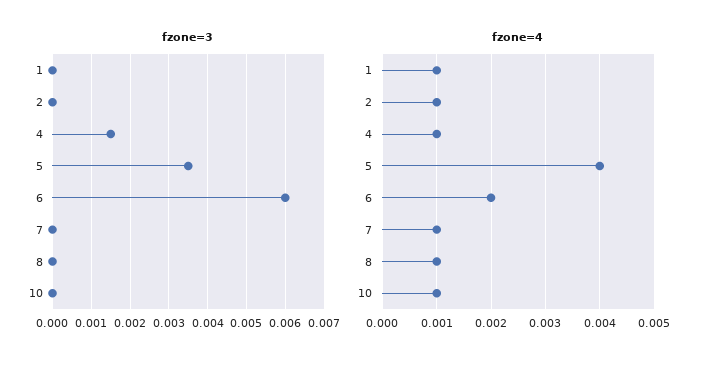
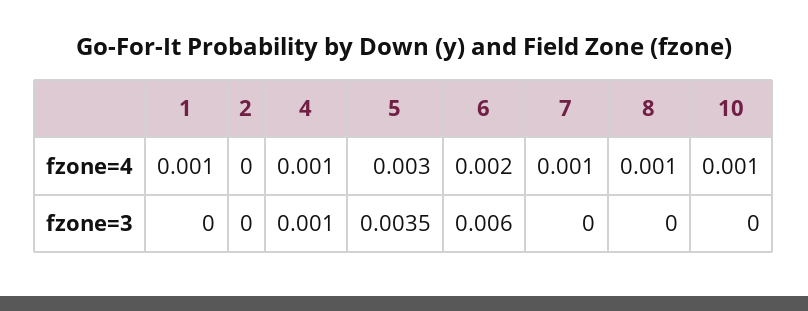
fzone=3, 4: 0.0015 -> 0.001
fzone=4, 2: 0.001 -> 0
fzone=4, 5: 0.004 -> 0.003

